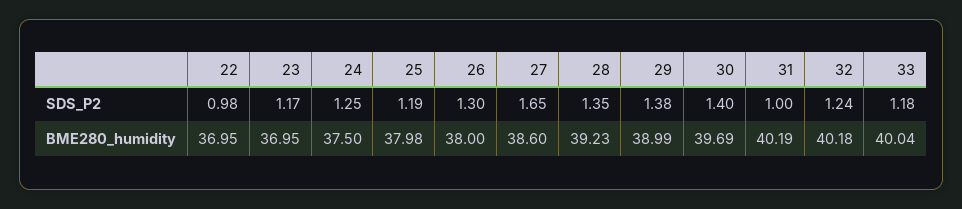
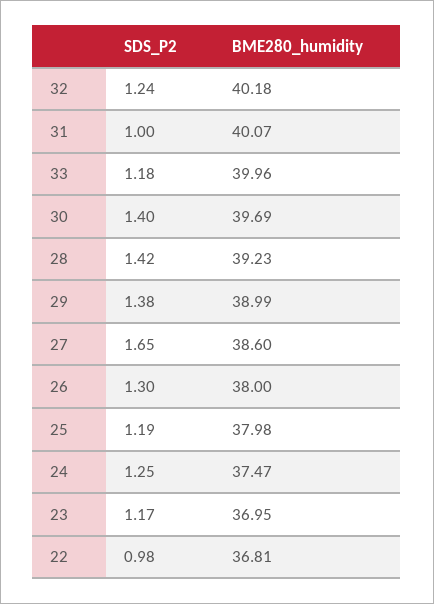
28, SDS_P2: 1.35 -> 1.42
22, BME280_humidity: 36.95 -> 36.81
24, BME280_humidity: 37.5 -> 37.47
31, BME280_humidity: 40.19 -> 40.07
33, BME280_humidity: 40.04 -> 39.96

